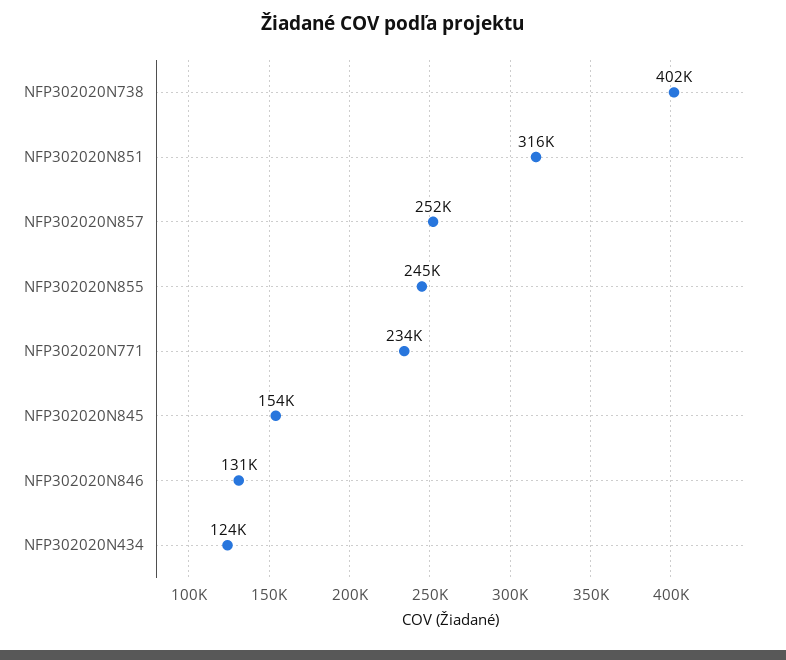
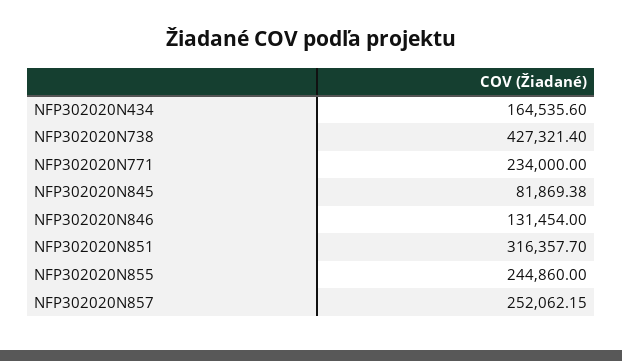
NFP302020N738: 402000 -> 427321.4
NFP302020N845: 154000 -> 81869.38
NFP302020N434: 124000 -> 164535.6

